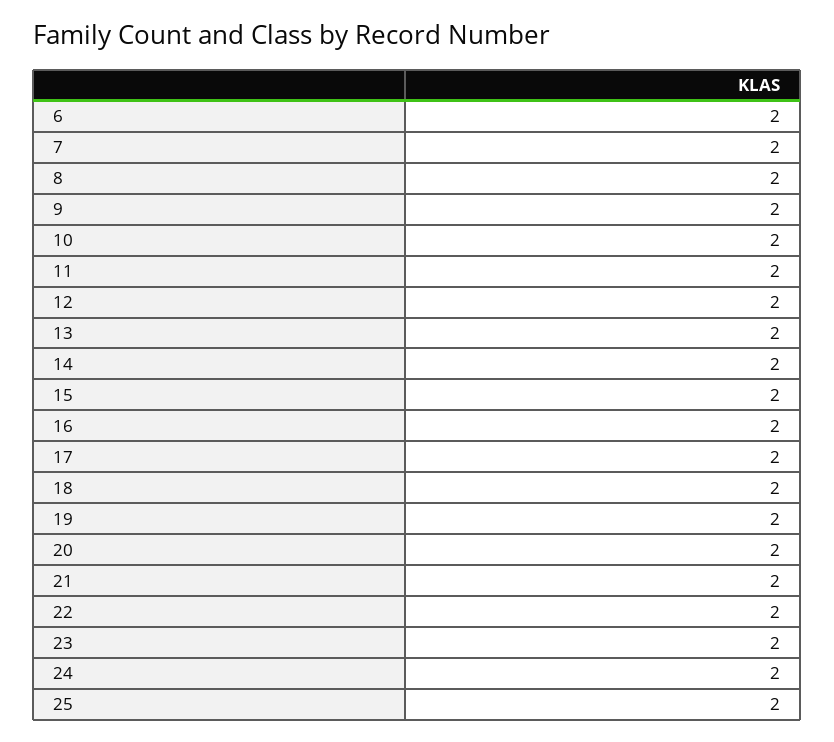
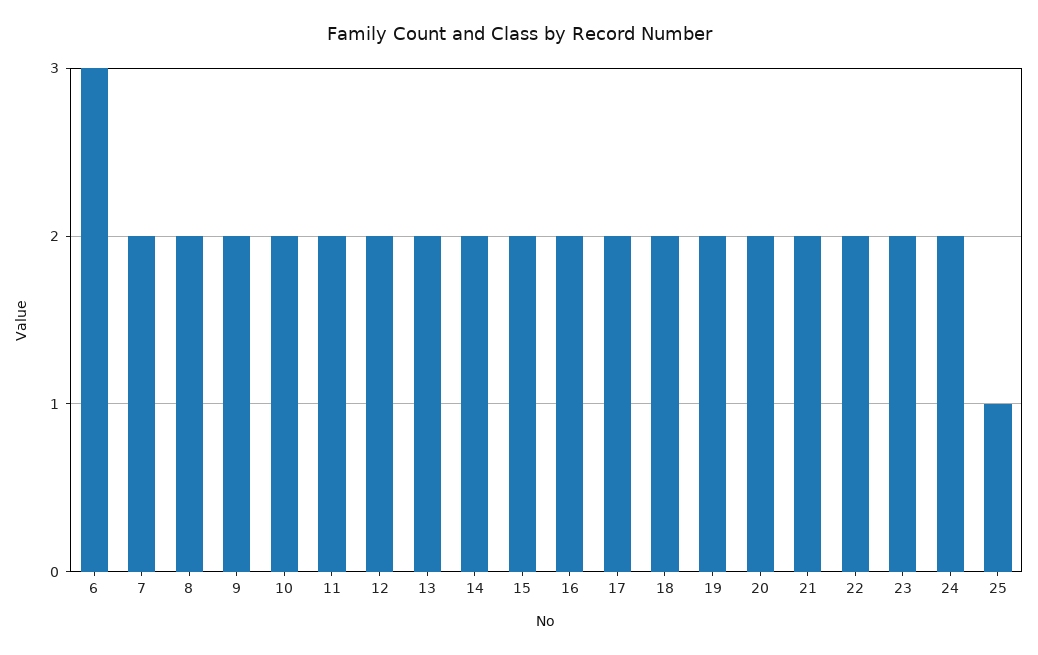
6: 2 -> 3
25: 2 -> 1

